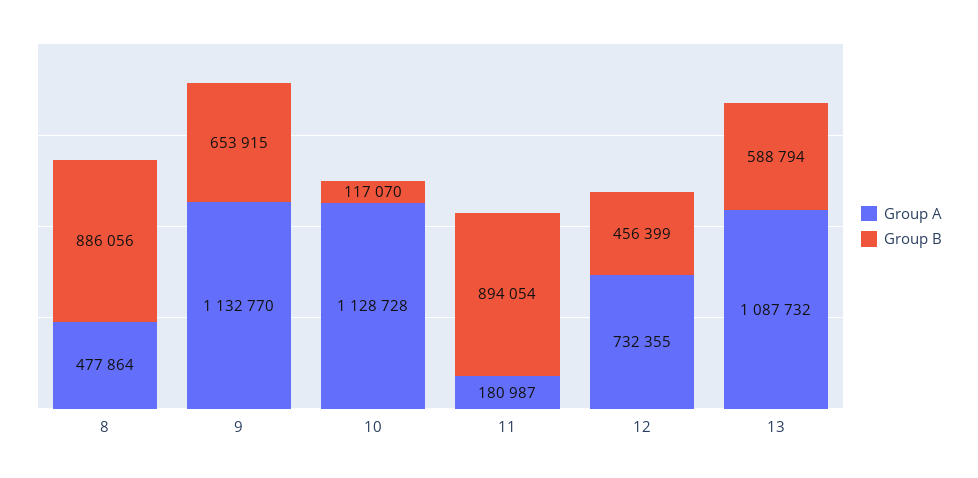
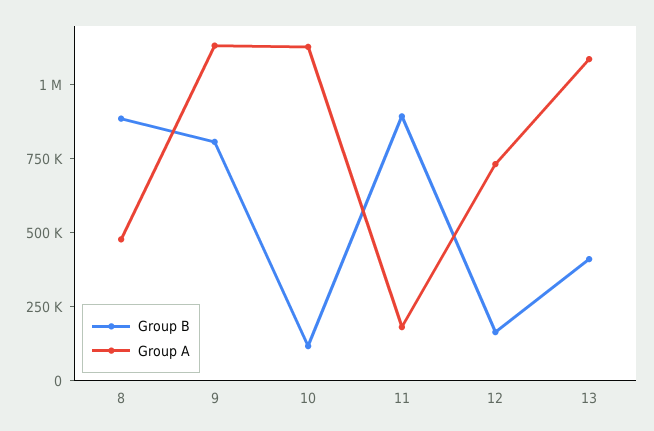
Group B, 9: 653915 -> 800000
Group B, 12: 456399 -> 150000
Group B, 13: 588794 -> 400000

